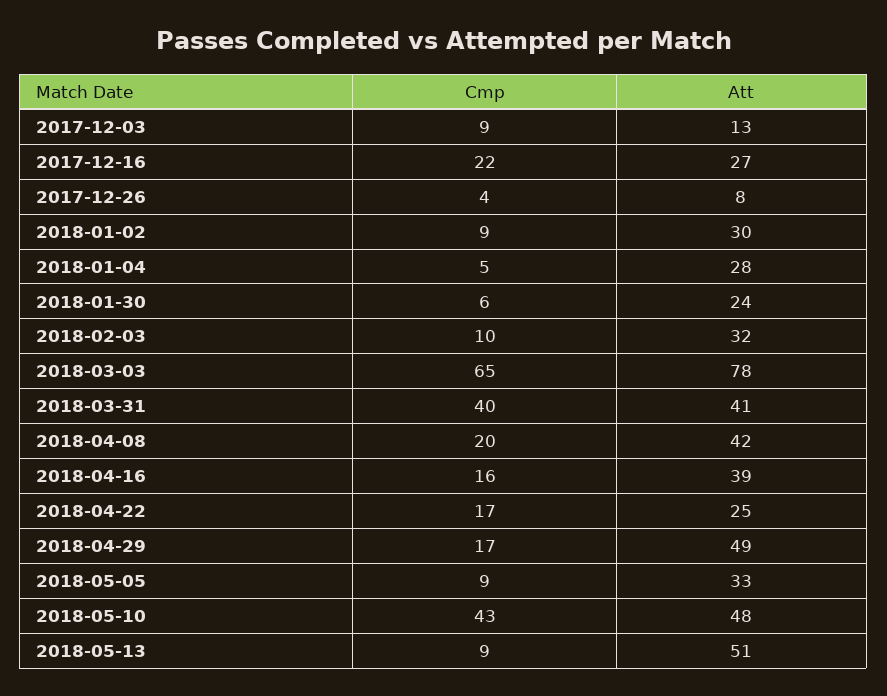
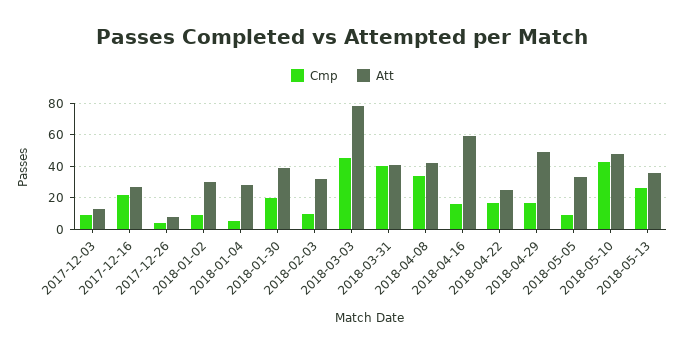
Cmp, 2018-01-30: 6 -> 20
Att, 2018-01-30: 24 -> 40
Cmp, 2018-03-03: 65 -> 45
Cmp, 2018-04-08: 20 -> 35
Att, 2018-04-16: 39 -> 60
Cmp, 2018-05-13: 9 -> 25
Att, 2018-05-13: 51 -> 35

